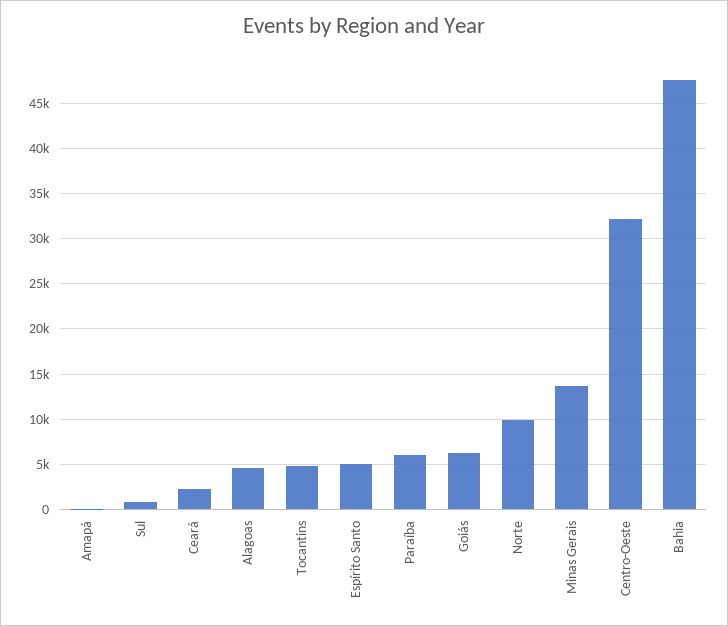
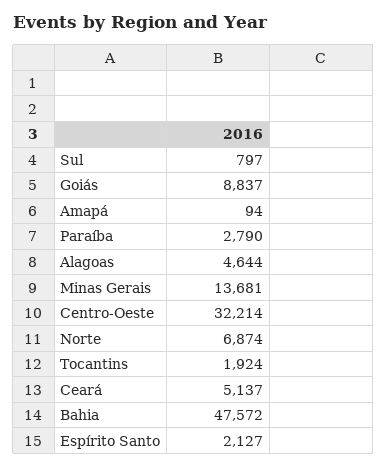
Ceará: 2000 -> 5137
Tocantins: 5000 -> 1924
Espírito Santo: 5000 -> 2127
Paraíba: 6000 -> 2790
Goiás: 6000 -> 8837
Norte: 10000 -> 6874

